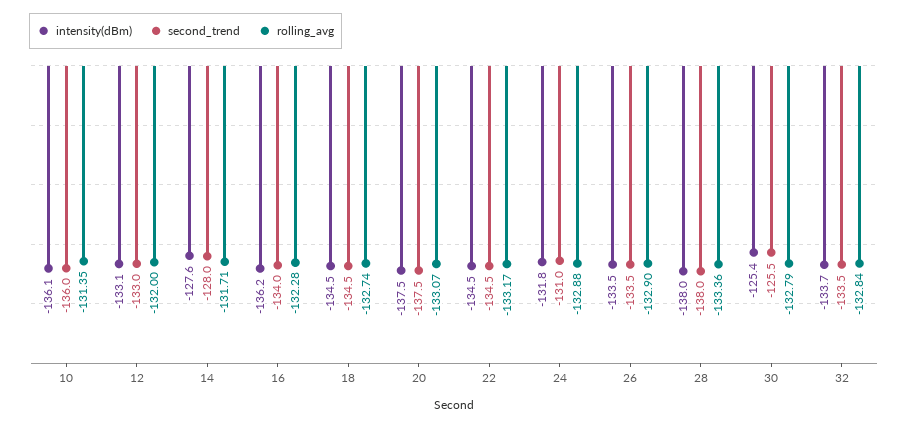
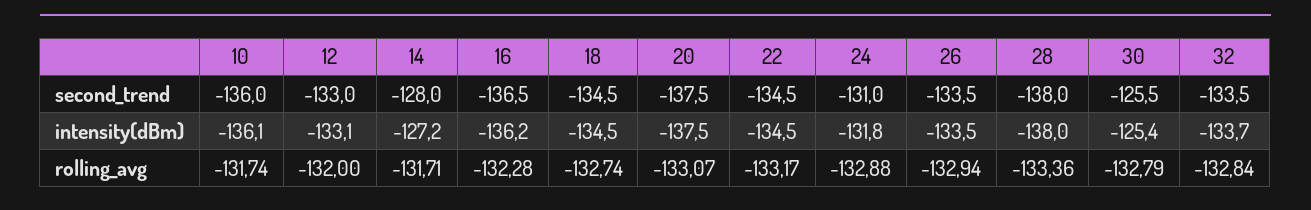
rolling_avg, 10: -131.35 -> -131.74
intensity(dBm), 14: -127.6 -> -127.2
second_trend, 16: -134 -> -136.5
rolling_avg, 26: -132.9 -> -132.94

